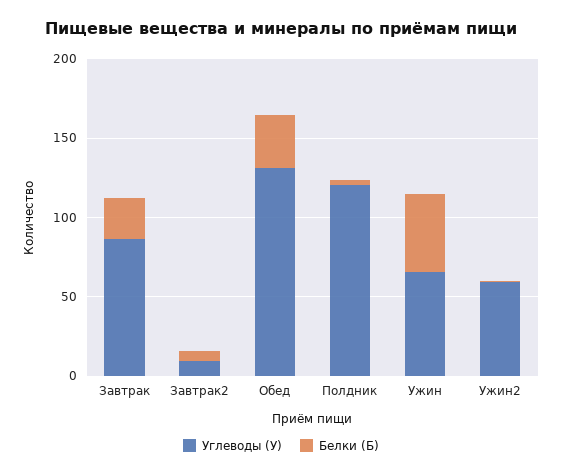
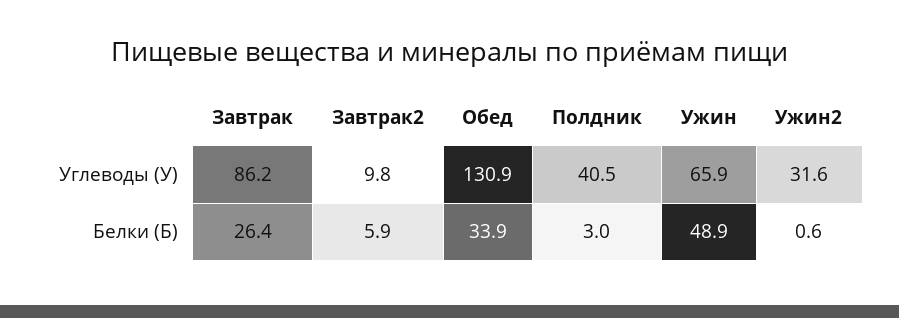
Углеводы (У), Полдник: 120 -> 40.5
Углеводы (У), Ужин2: 60 -> 31.6

